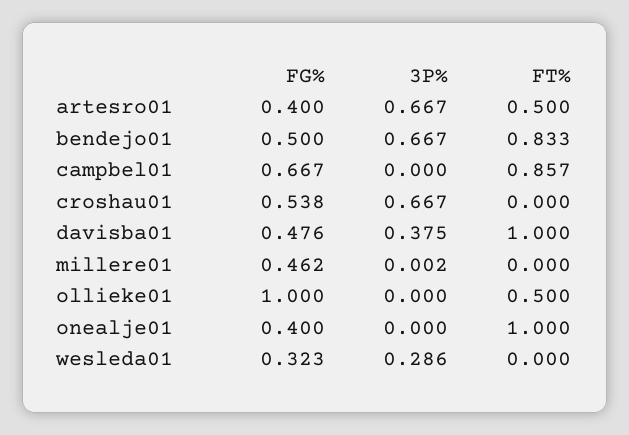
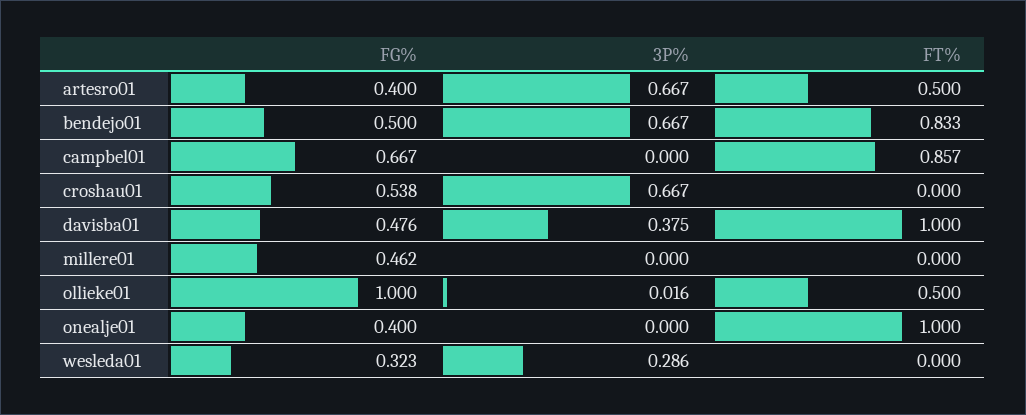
3P%, millere01: 0.002 -> 0
3P%, ollieke01: 0 -> 0.016

